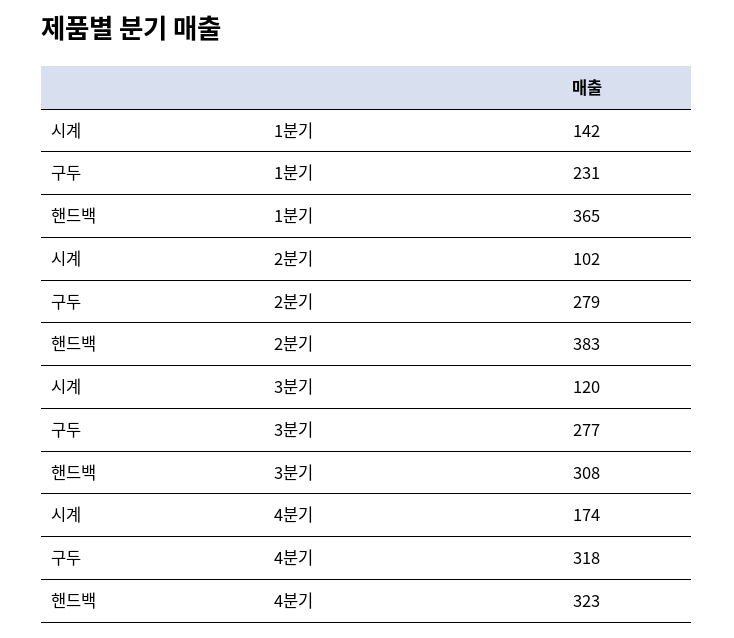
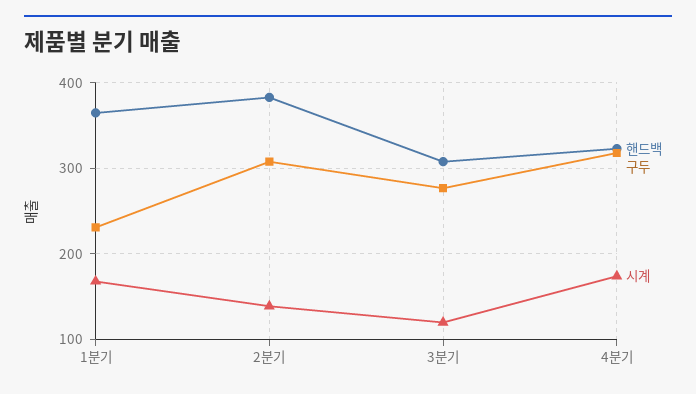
시계, 1분기: 142 -> 170
시계, 2분기: 102 -> 140
구두, 2분기: 279 -> 310

